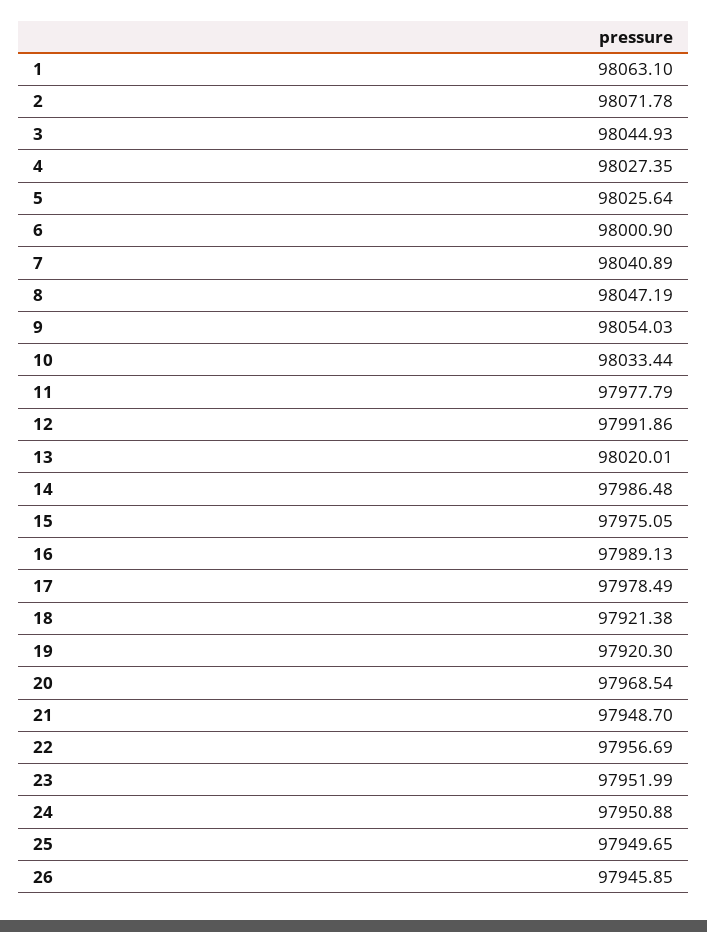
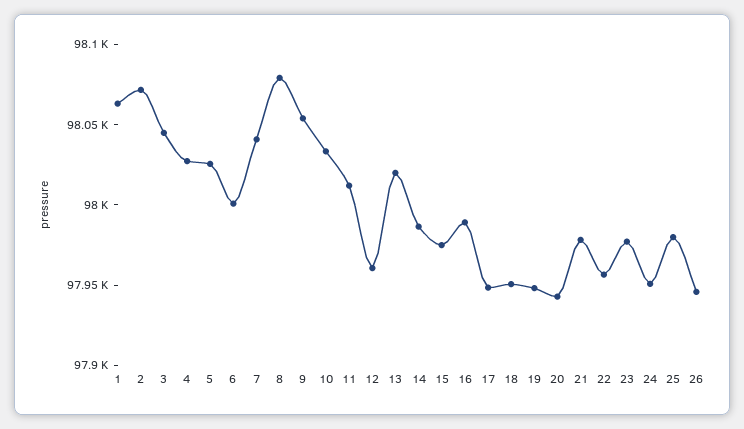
8: 98047.19 -> 98080
11: 97977.79 -> 98010
12: 97991.86 -> 97960
17: 97978.49 -> 97950
18: 97921.38 -> 97950
19: 97920.3 -> 97950
20: 97968.54 -> 97940
21: 97948.7 -> 97980
23: 97951.99 -> 97980
25: 97949.65 -> 97980

